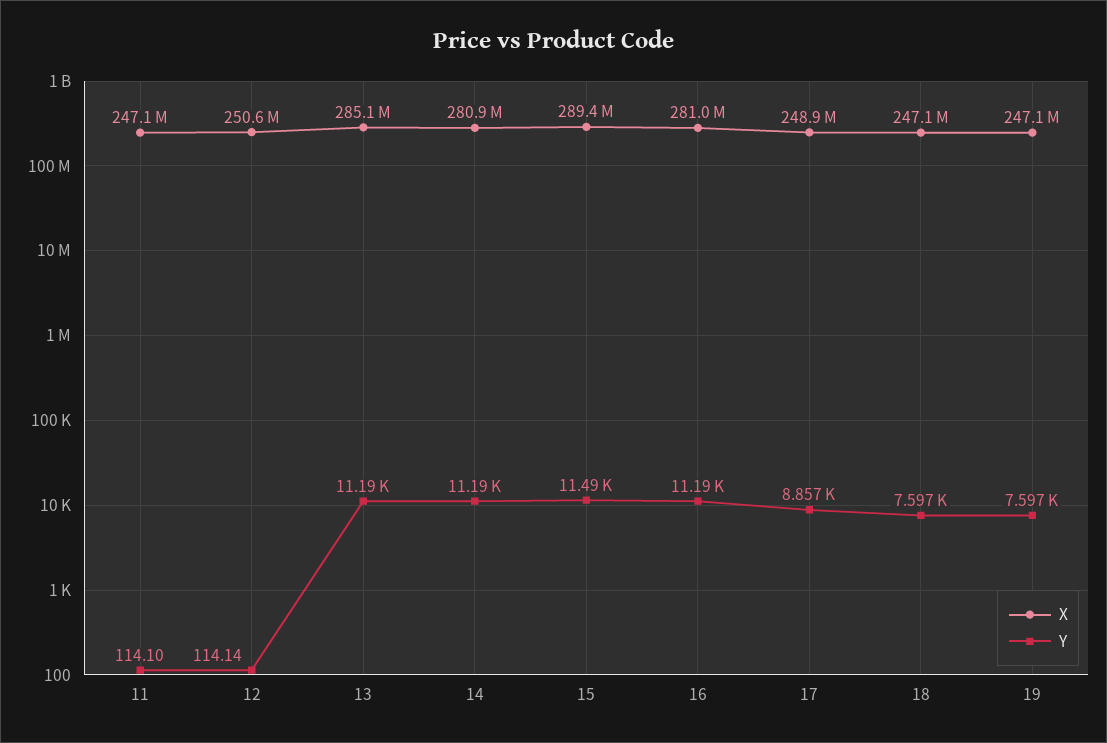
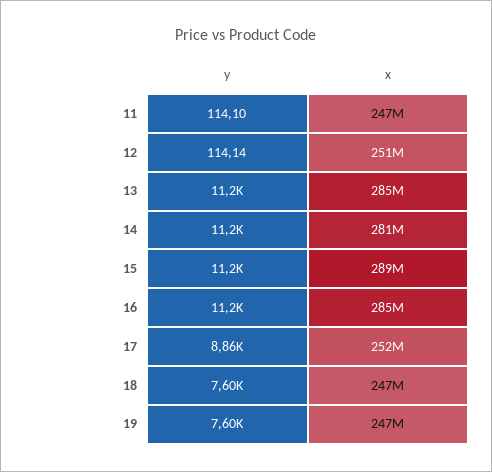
Y, 15: 11490 -> 11200
X, 16: 281000000 -> 285000000
X, 17: 248900000 -> 252000000

